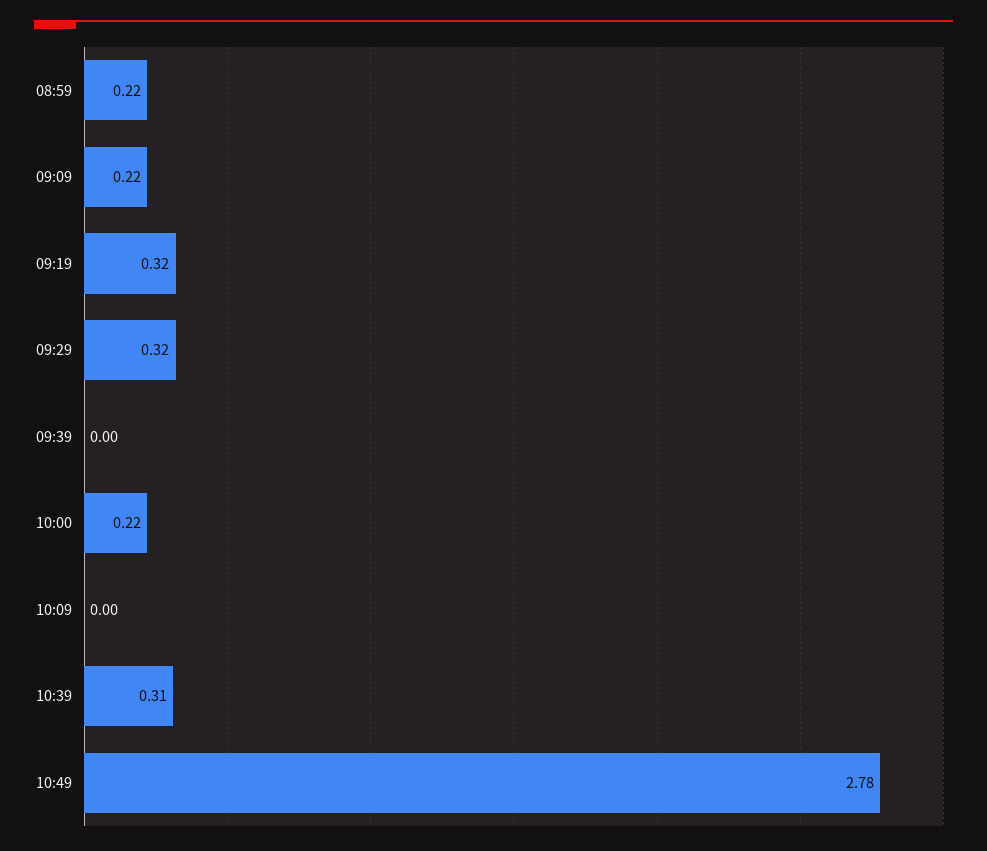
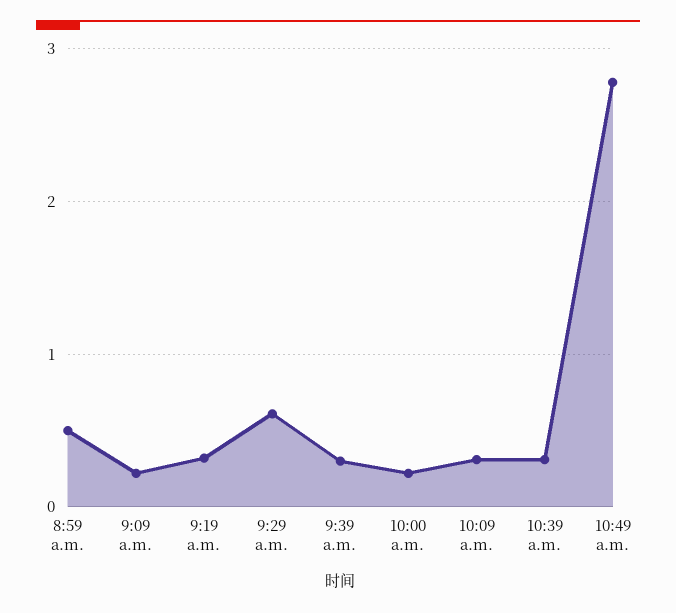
08:59: 0.22 -> 0.5
09:29: 0.32 -> 0.6
09:39: 0 -> 0.3
10:09: 0 -> 0.3

